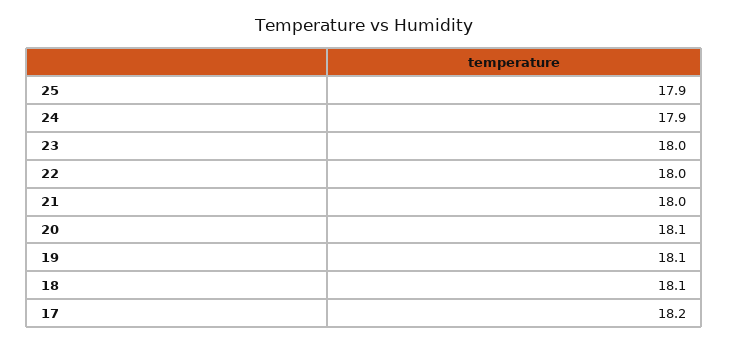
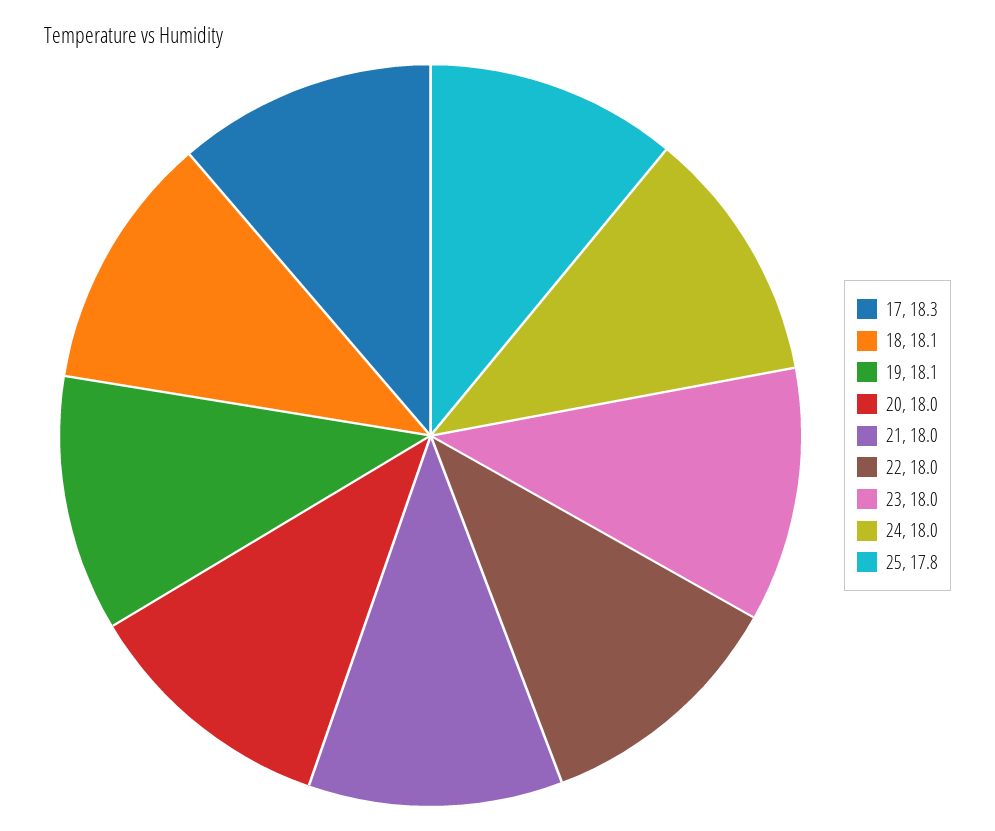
25: 17.9 -> 17.8
24: 17.9 -> 18
20: 18.1 -> 18
17: 18.2 -> 18.3

